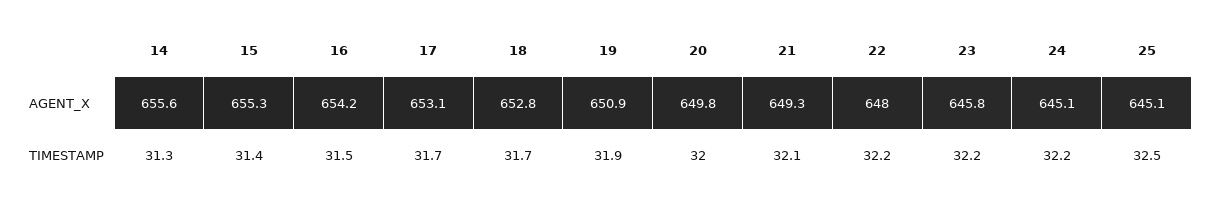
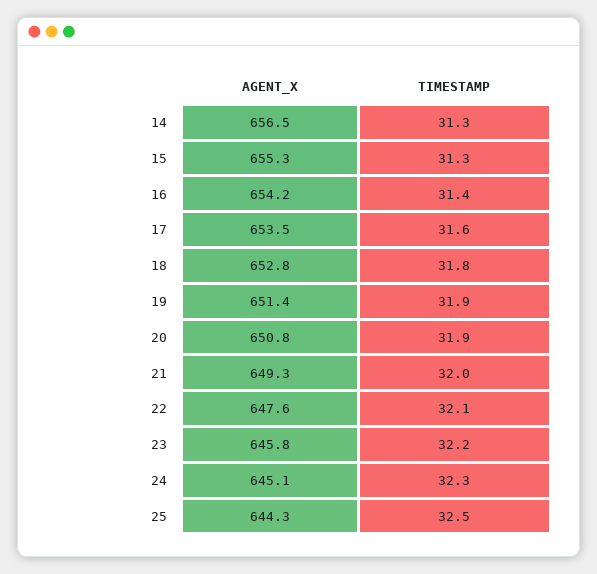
14, AGENT_X: 655.6 -> 656.5
17, AGENT_X: 653.1 -> 653.5
19, AGENT_X: 650.9 -> 651.4
20, AGENT_X: 649.8 -> 650.8
22, AGENT_X: 648 -> 647.6
25, AGENT_X: 645.1 -> 644.3
15, TIMESTAMP: 31.4 -> 31.3
16, TIMESTAMP: 31.5 -> 31.4
17, TIMESTAMP: 31.7 -> 31.6
18, TIMESTAMP: 31.7 -> 31.8
20, TIMESTAMP: 32 -> 31.9
21, TIMESTAMP: 32.1 -> 32
22, TIMESTAMP: 32.2 -> 32.1
24, TIMESTAMP: 32.2 -> 32.3

